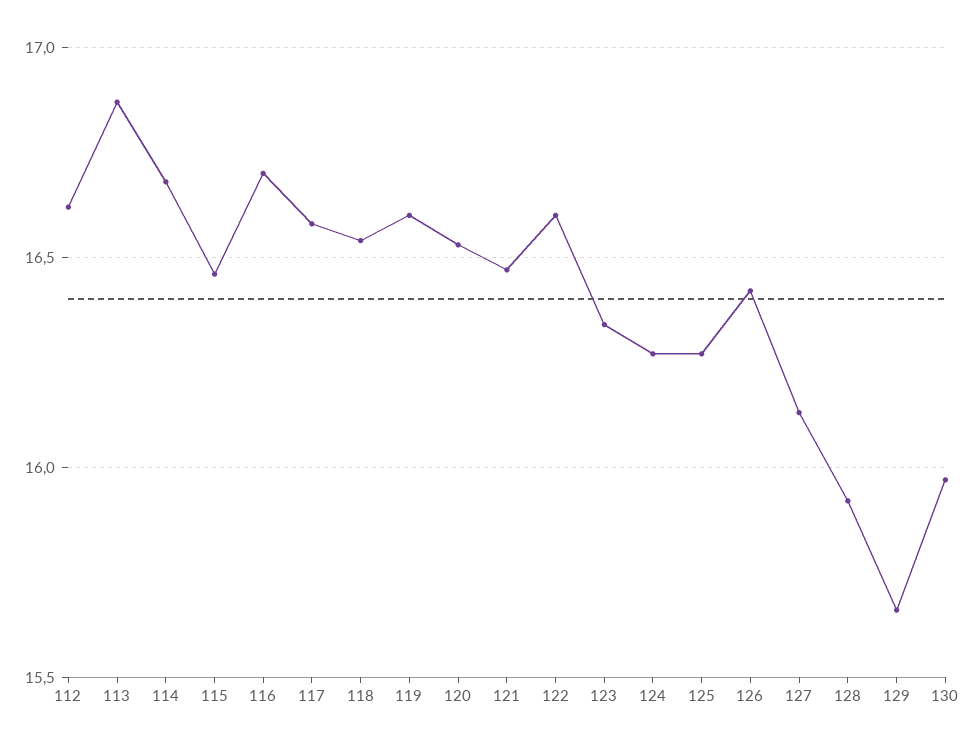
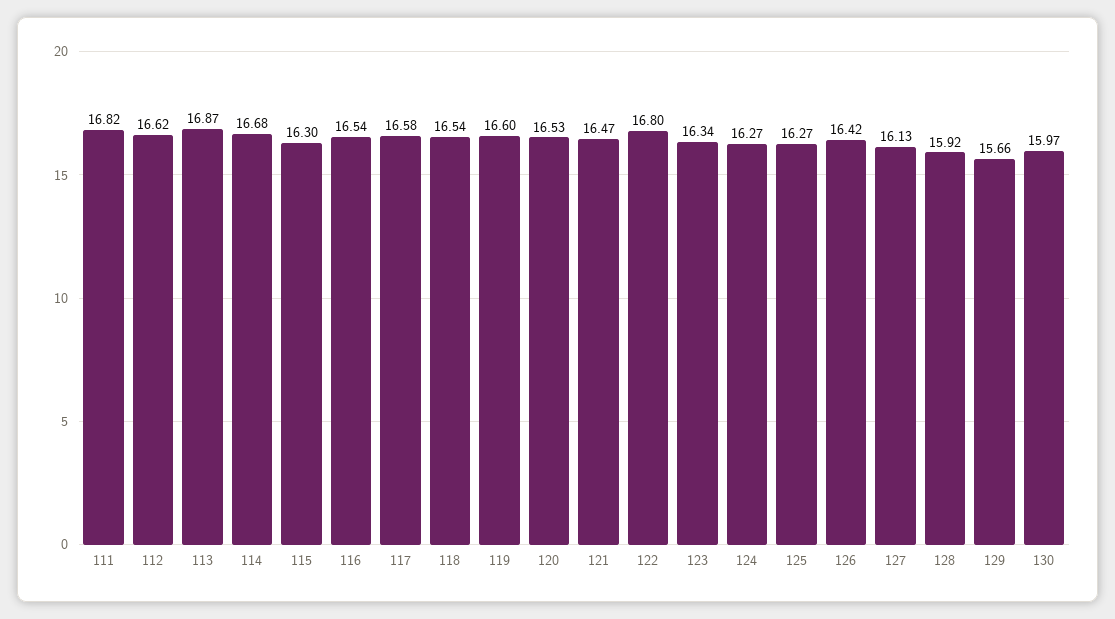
115: 16.45 -> 16.3
116: 16.7 -> 16.54
122: 16.6 -> 16.8
111: none -> 16.82

